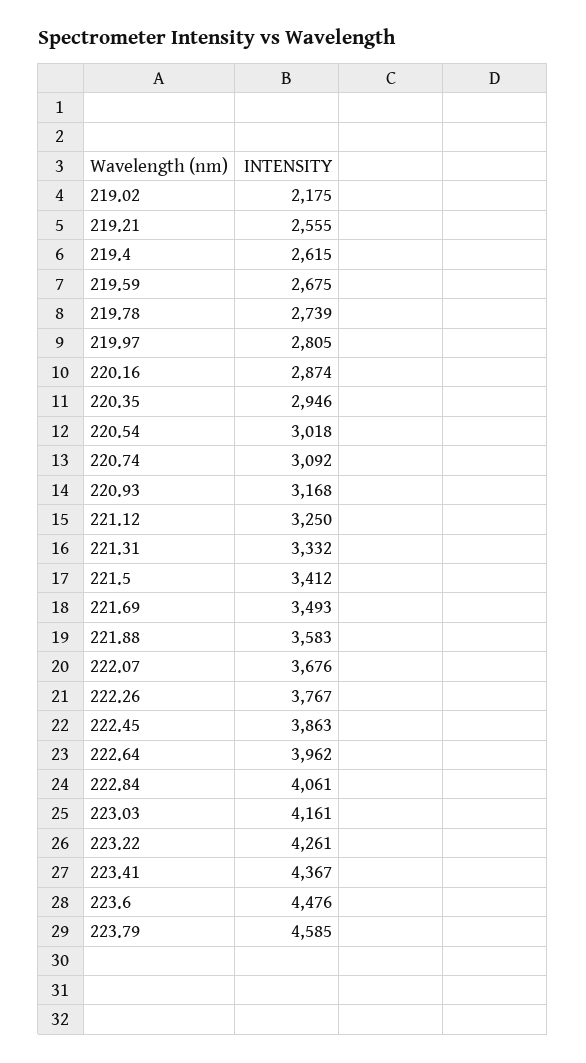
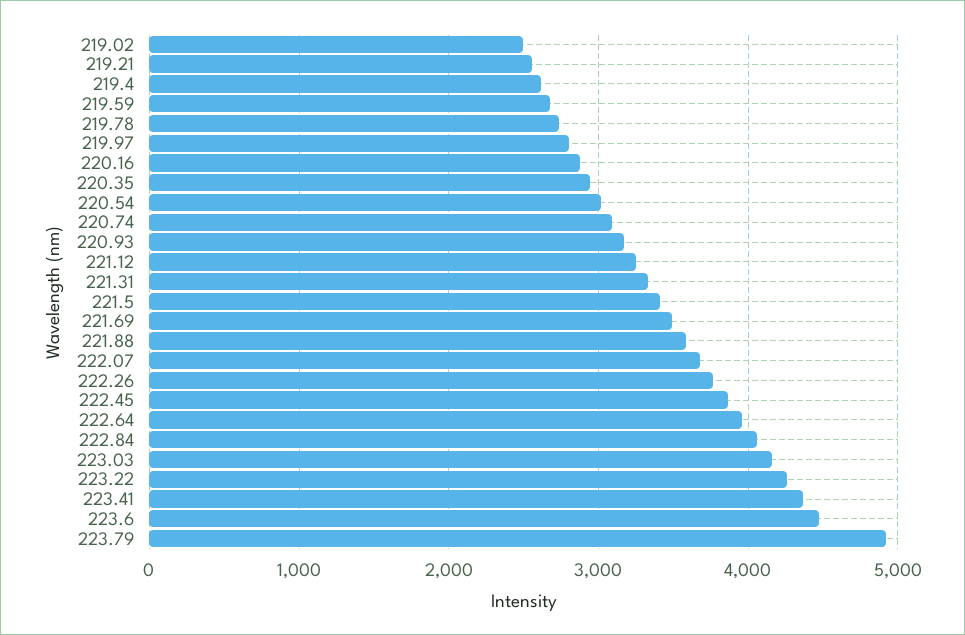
219.02: 2175 -> 2500
223.79: 4585 -> 4900

